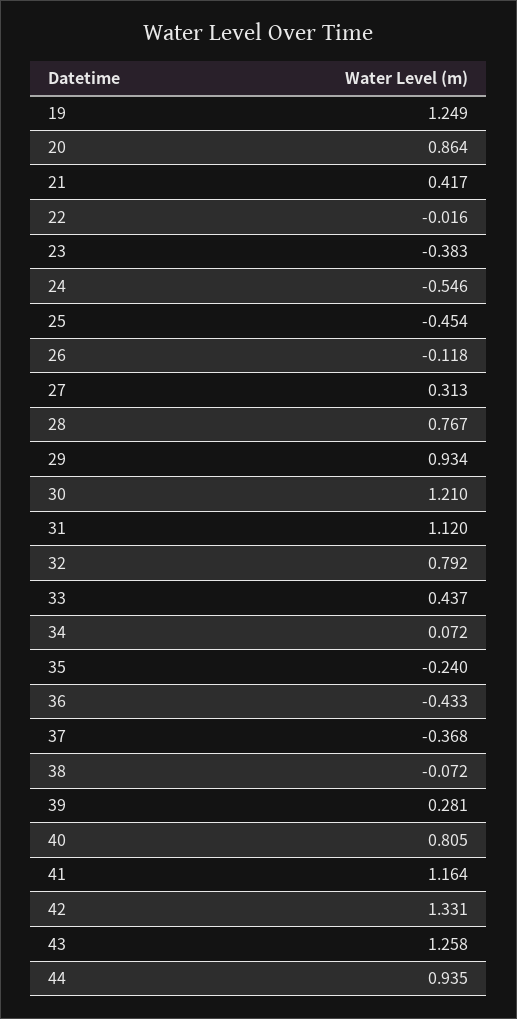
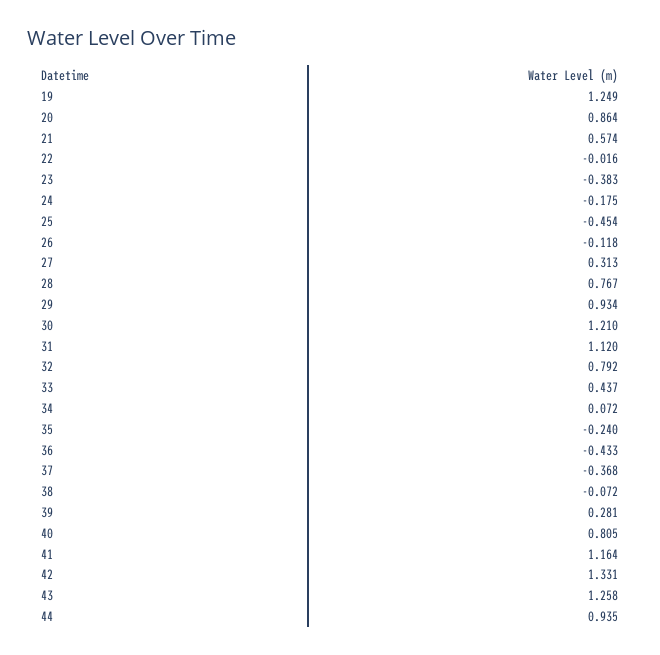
21: 0.417 -> 0.574
24: -0.546 -> -0.175

